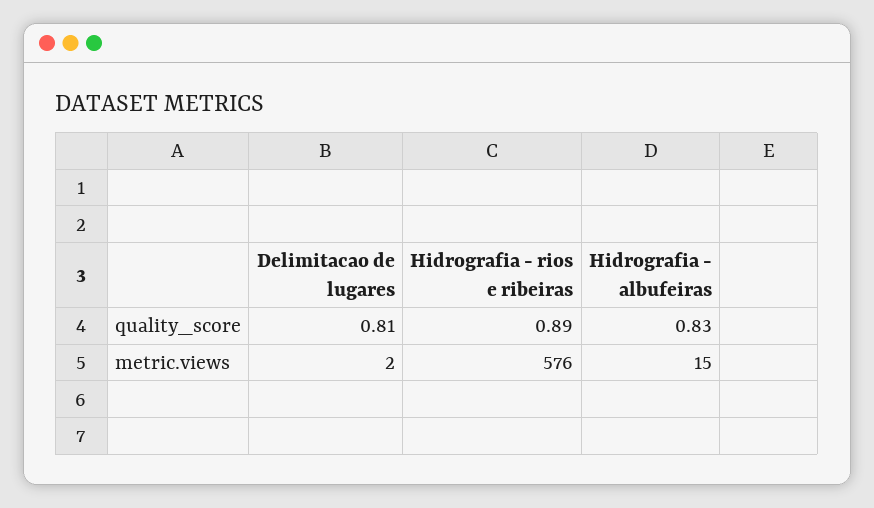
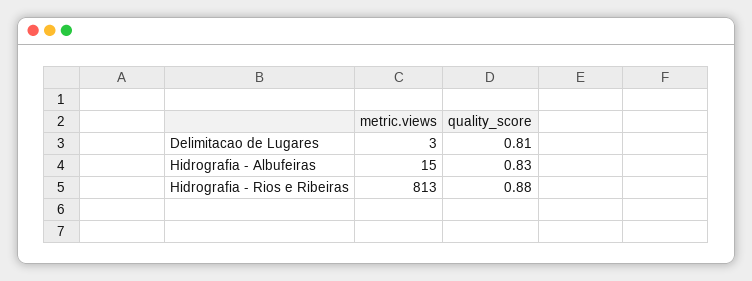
Hidrografia - rios e ribeiras, quality_score: 0.89 -> 0.88
Delimitacao de lugares, metric.views: 2 -> 3
Hidrografia - rios e ribeiras, metric.views: 576 -> 813

